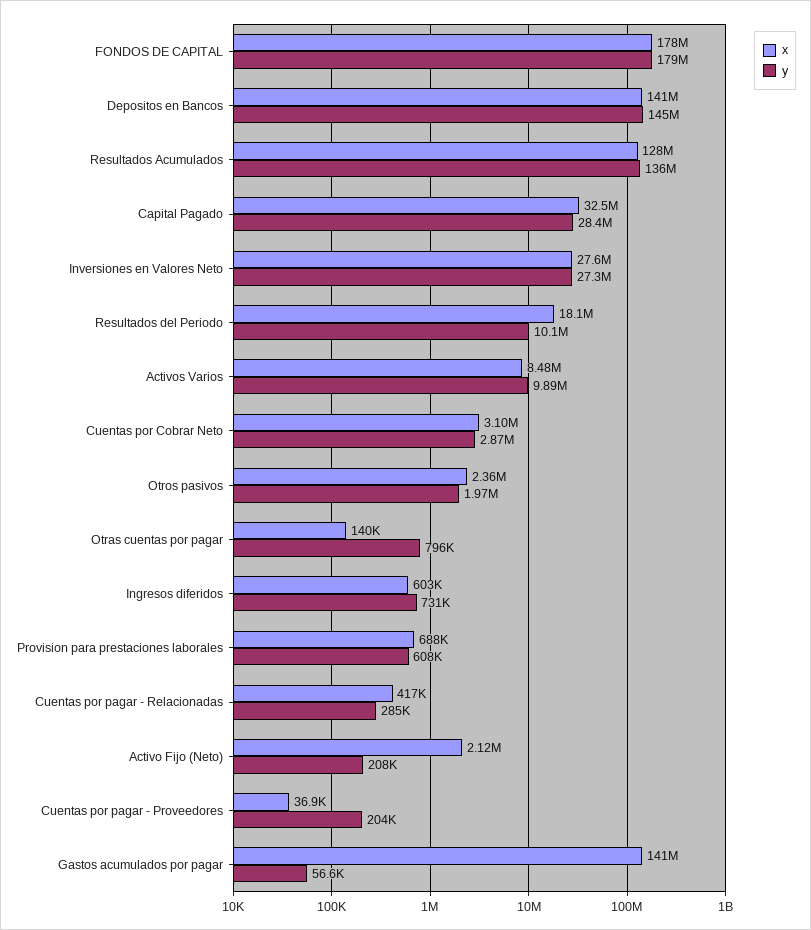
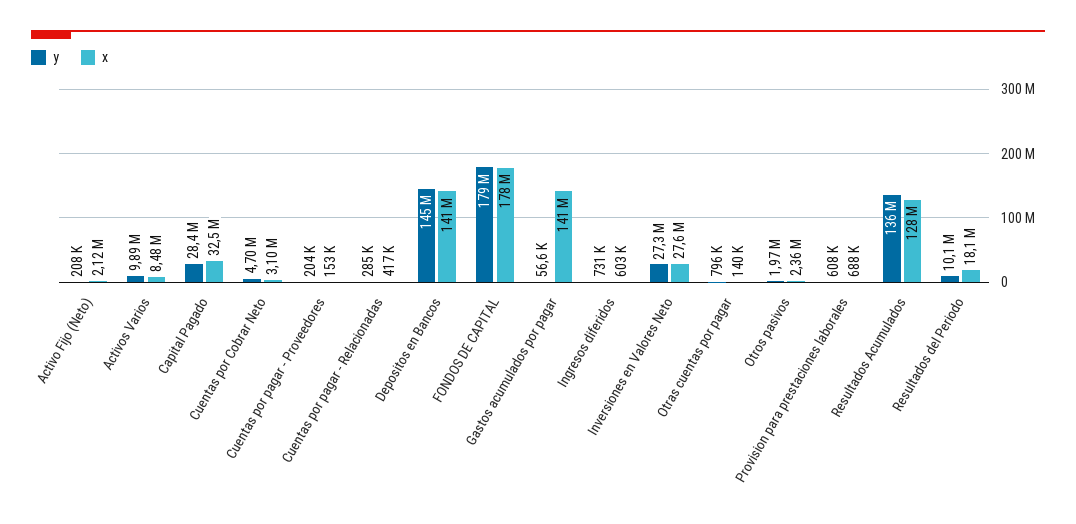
y, Cuentas por Cobrar Neto: 2870000 -> 4700000
x, Cuentas por pagar - Proveedores: 36900 -> 153000

